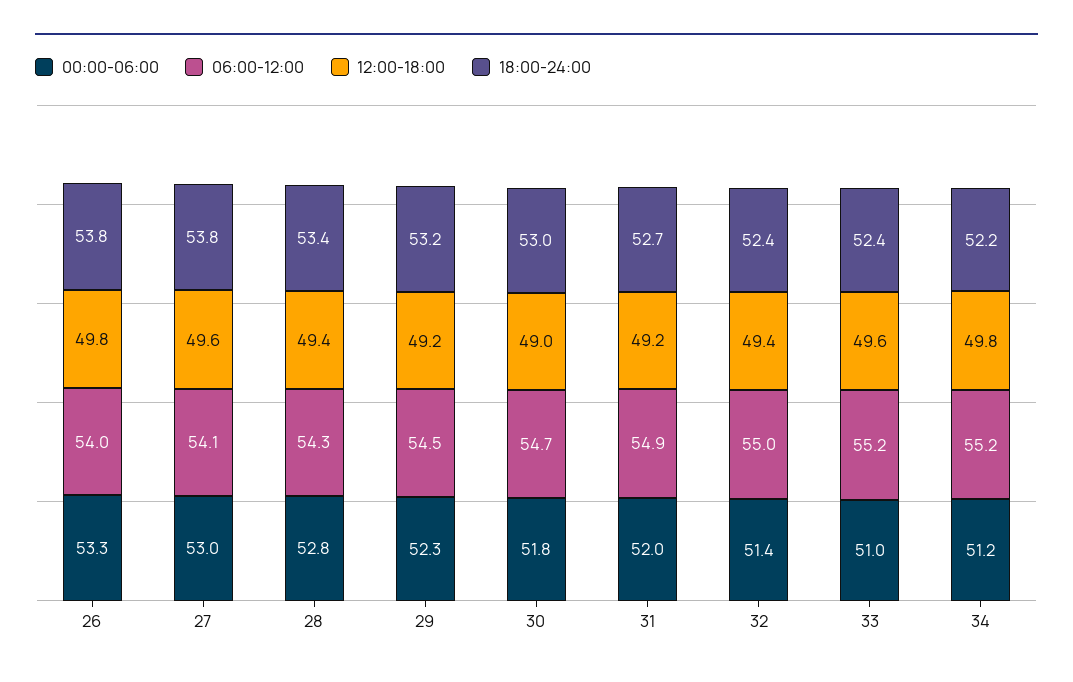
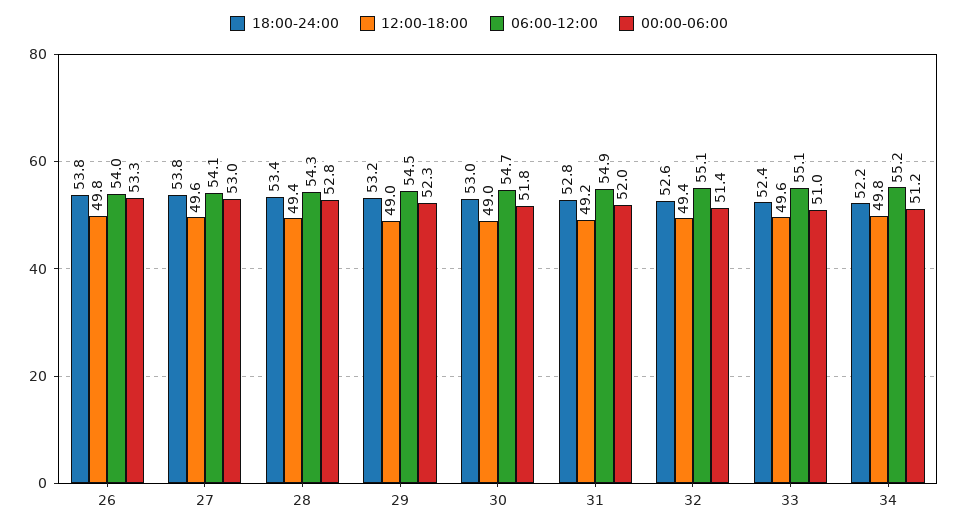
12:00-18:00, 29: 49.2 -> 49
18:00-24:00, 31: 52.7 -> 52.8
06:00-12:00, 32: 55 -> 55.1
18:00-24:00, 32: 52.4 -> 52.6
06:00-12:00, 33: 55.2 -> 55.1

